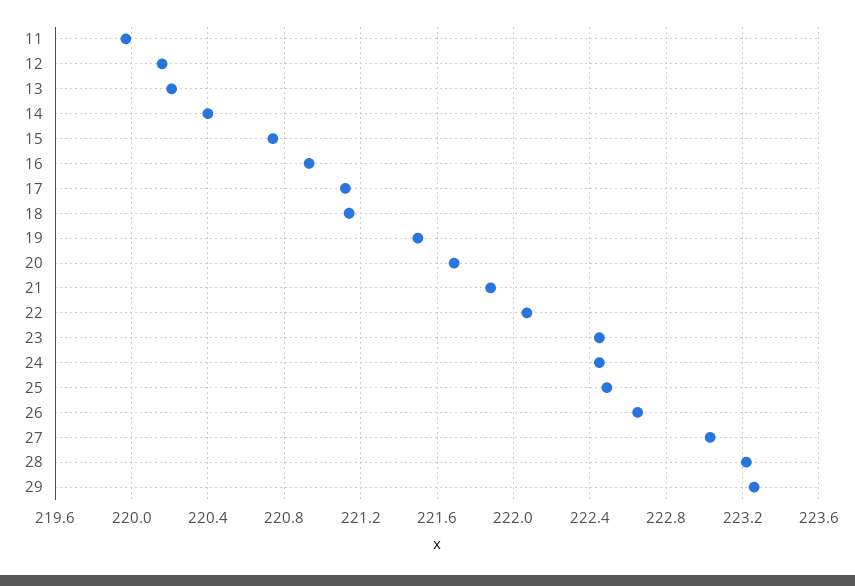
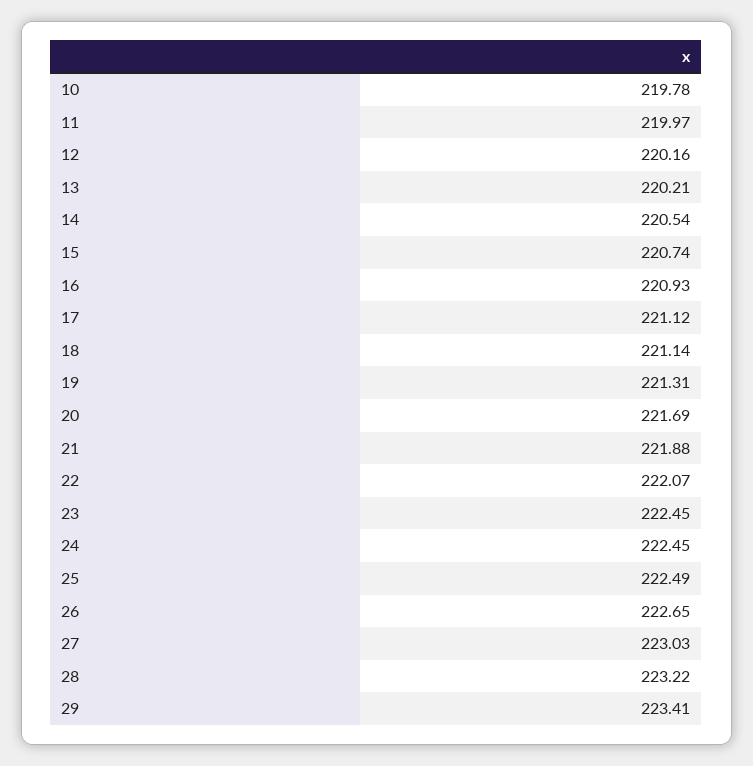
14: 220.4 -> 220.54
19: 221.5 -> 221.31
29: 223.25 -> 223.41
10: none -> 219.78

